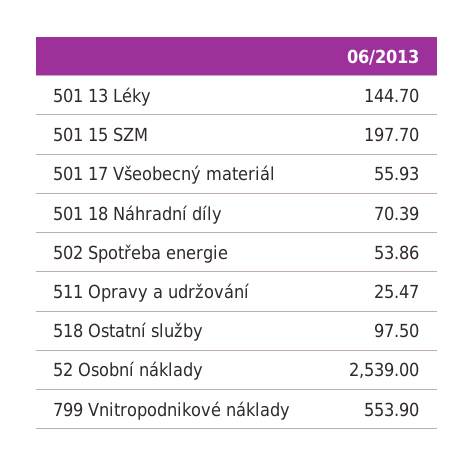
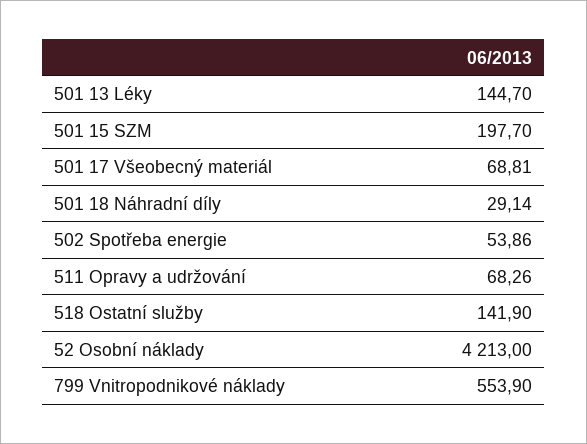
501 17 Všeobecný materiál: 55.93 -> 68.81
501 18 Náhradní díly: 70.39 -> 29.14
511 Opravy a udržování: 25.47 -> 68.26
518 Ostatní služby: 97.5 -> 141.9
52 Osobní náklady: 2539 -> 4213

